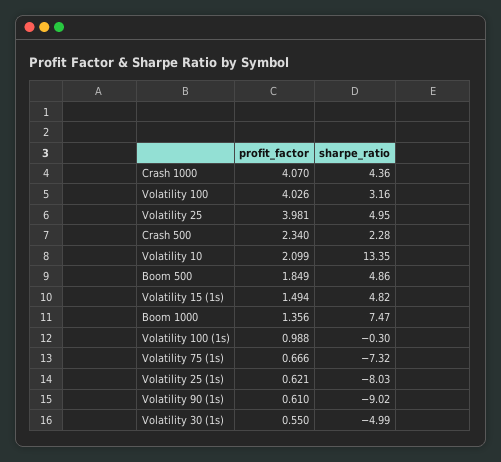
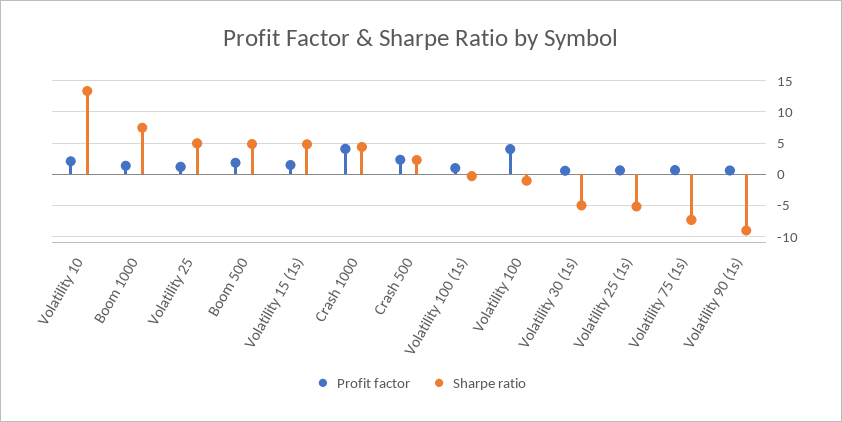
sharpe_ratio, Volatility 100: 3.16 -> -1
profit_factor, Volatility 25: 3.981 -> 1
sharpe_ratio, Volatility 25 (1s): -8.03 -> -5

